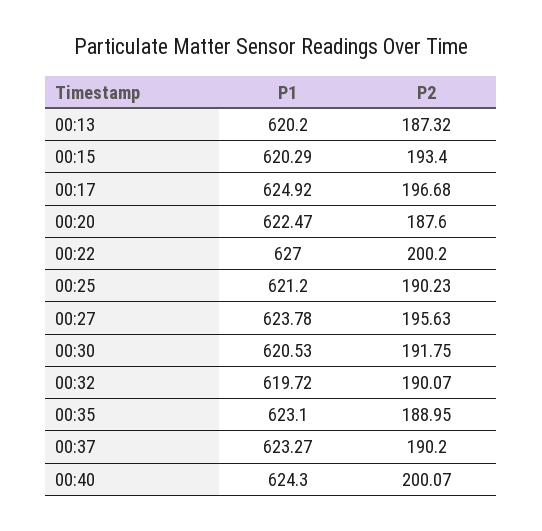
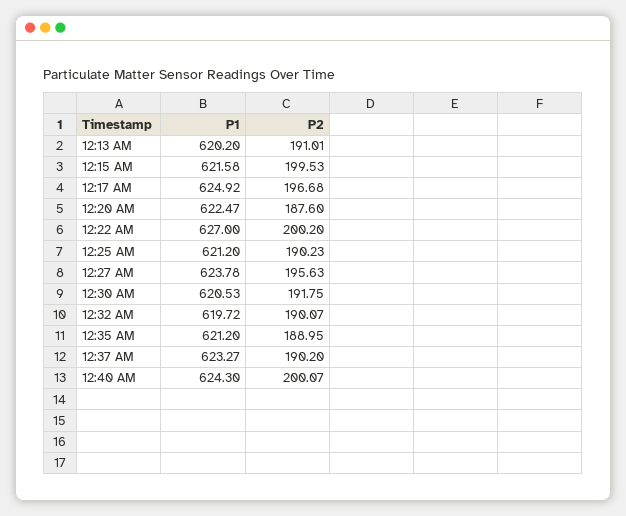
P2, 00:13: 187.32 -> 191.01
P1, 00:15: 620.29 -> 621.58
P2, 00:15: 193.4 -> 199.53
P1, 00:35: 623.1 -> 621.2

